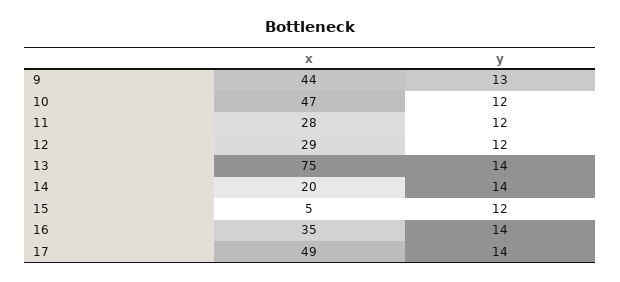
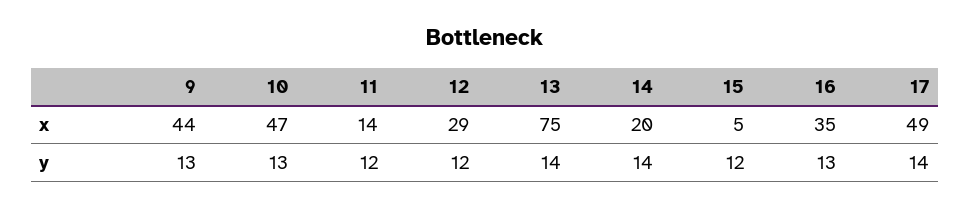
y, 10: 12 -> 13
x, 11: 28 -> 14
y, 16: 14 -> 13

